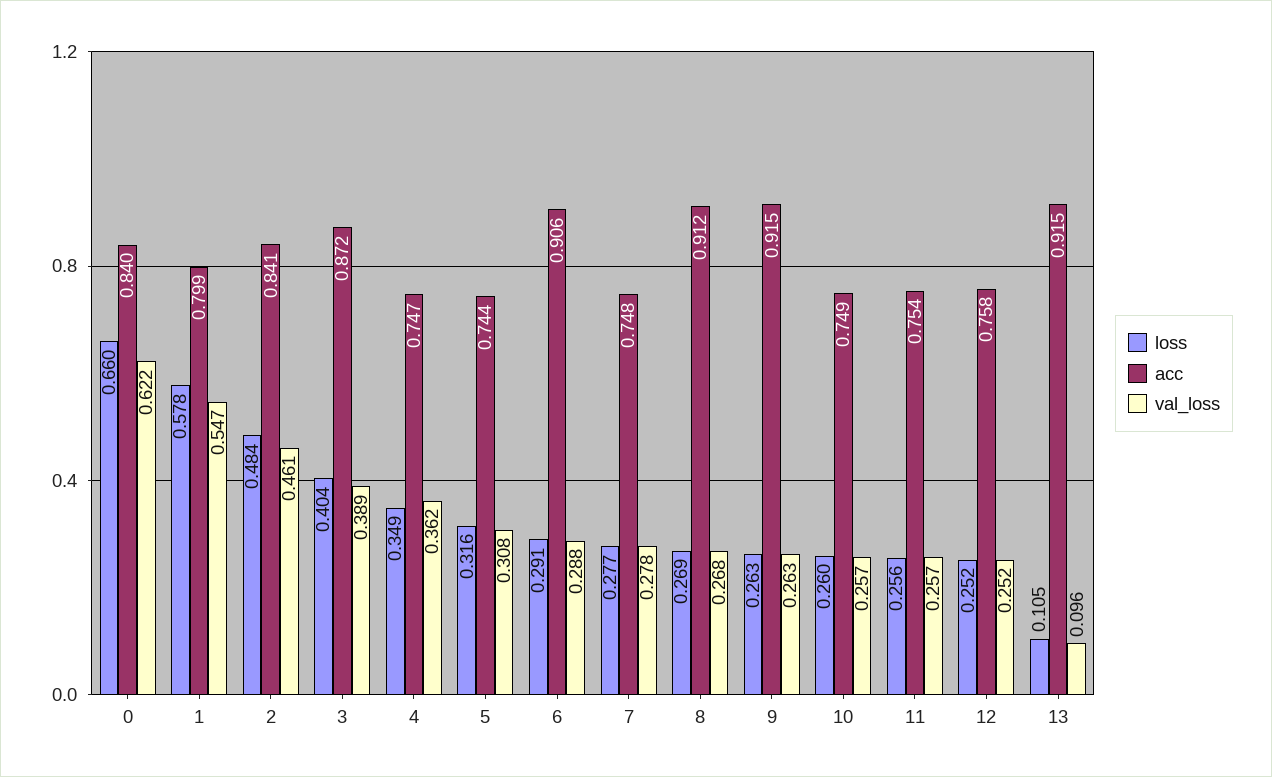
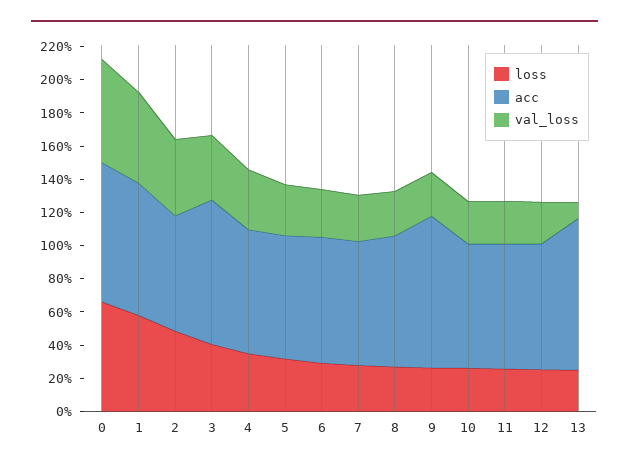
acc, 2: 0.841 -> 0.7
acc, 6: 0.906 -> 0.75
acc, 8: 0.912 -> 0.8
loss, 13: 0.105 -> 0.25

